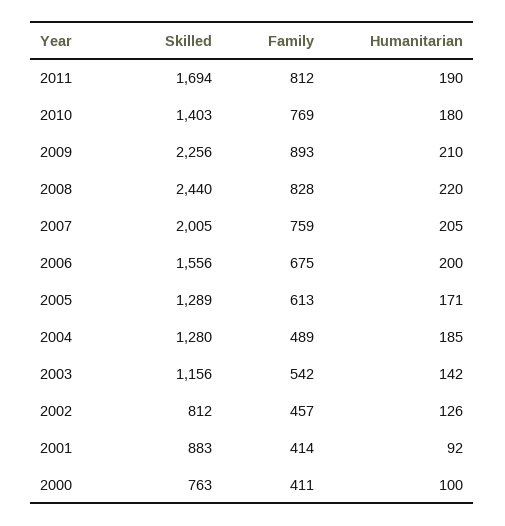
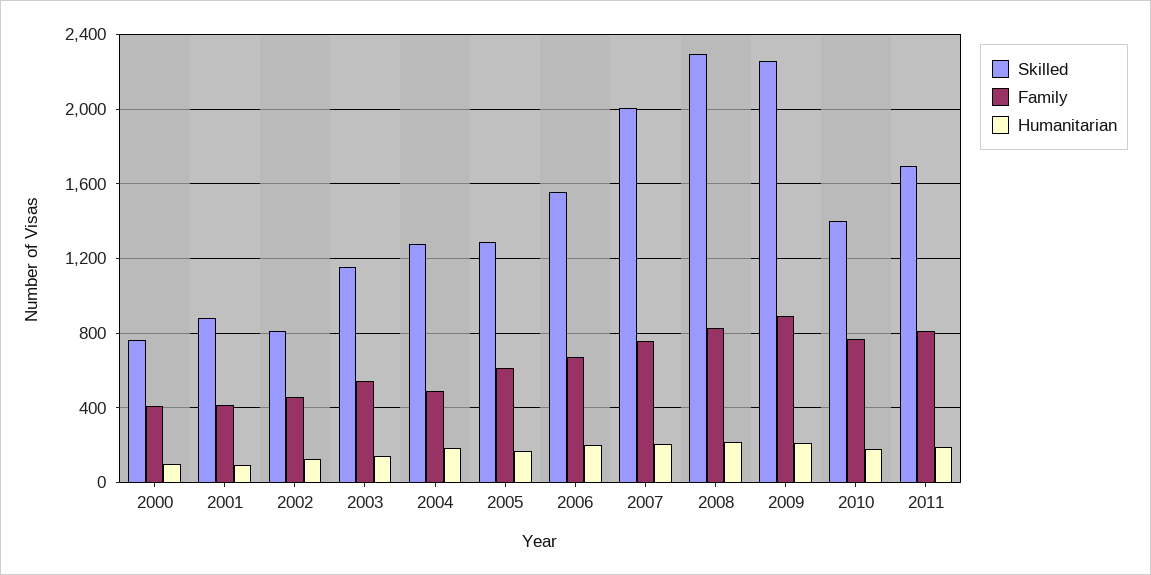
Skilled, 2008: 2440 -> 2300

